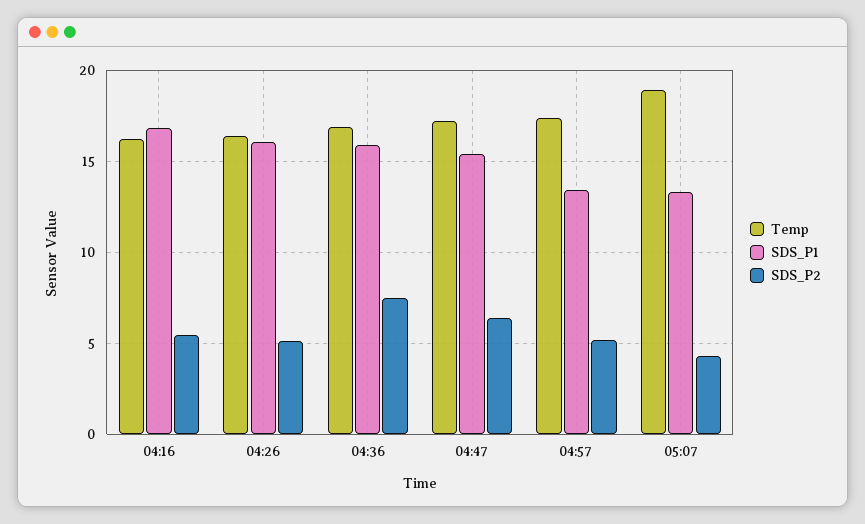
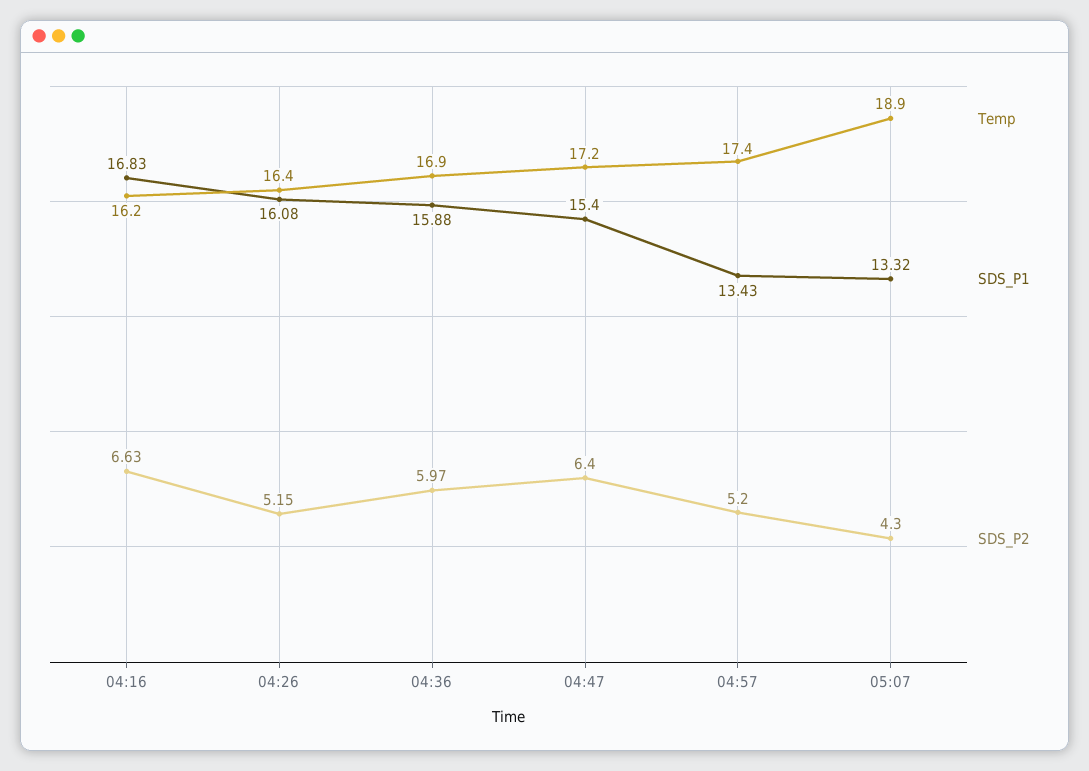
SDS_P2, 04:16: 5.5 -> 6.63
SDS_P2, 04:36: 7.5 -> 5.97

